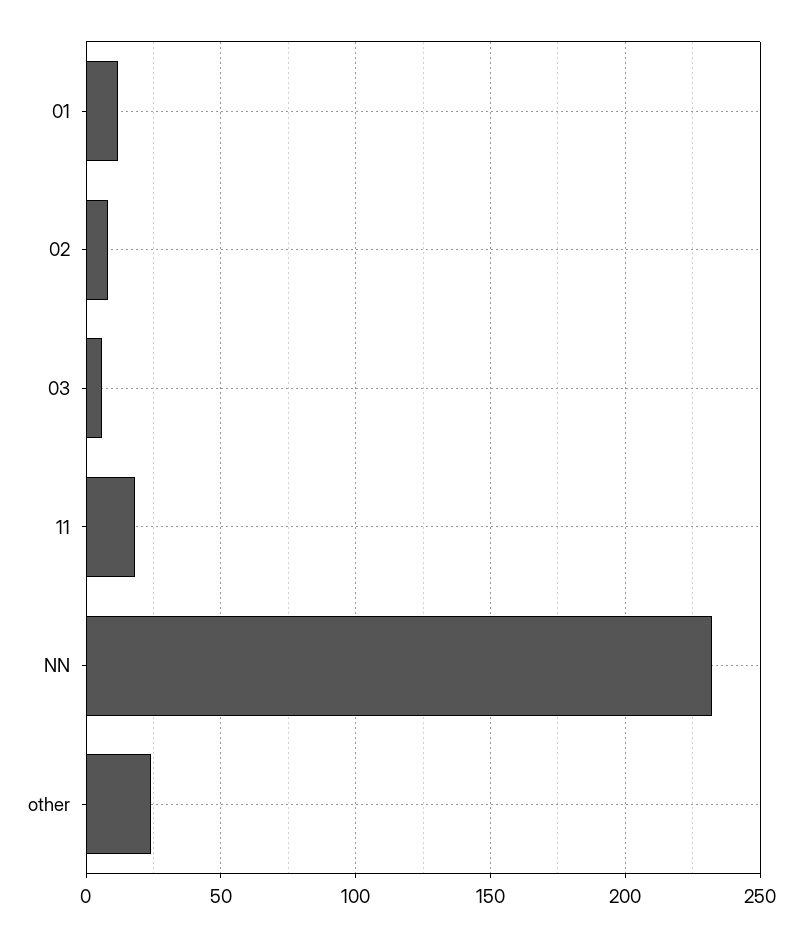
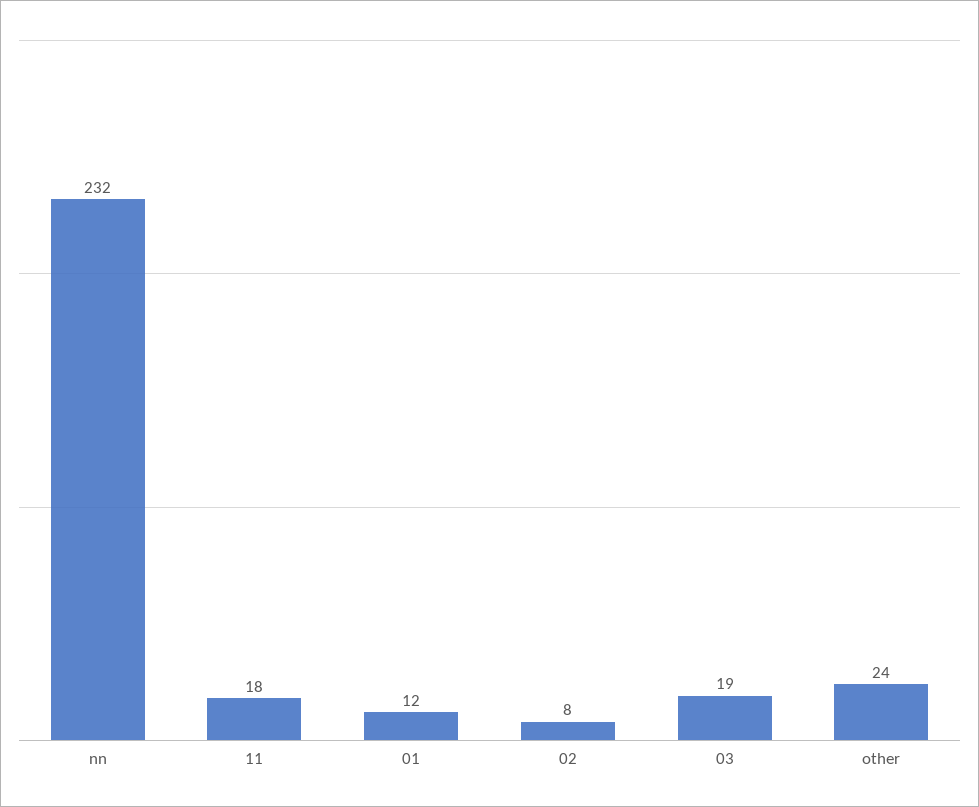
03: 5 -> 19

